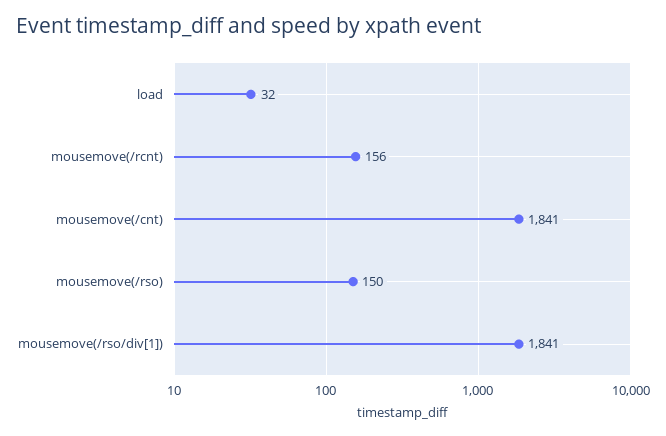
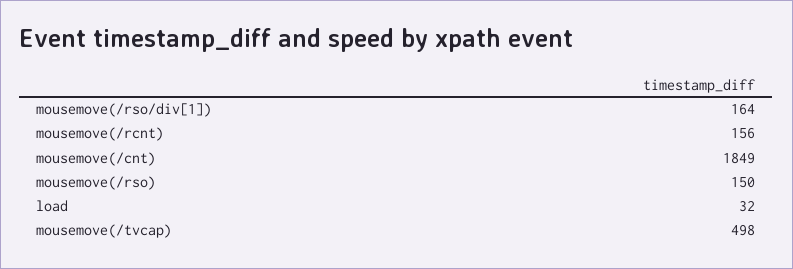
mousemove(/cnt): 1841 -> 1849
mousemove(/rso/div[1]): 1841 -> 164
mousemove(/tvcap): none -> 498

